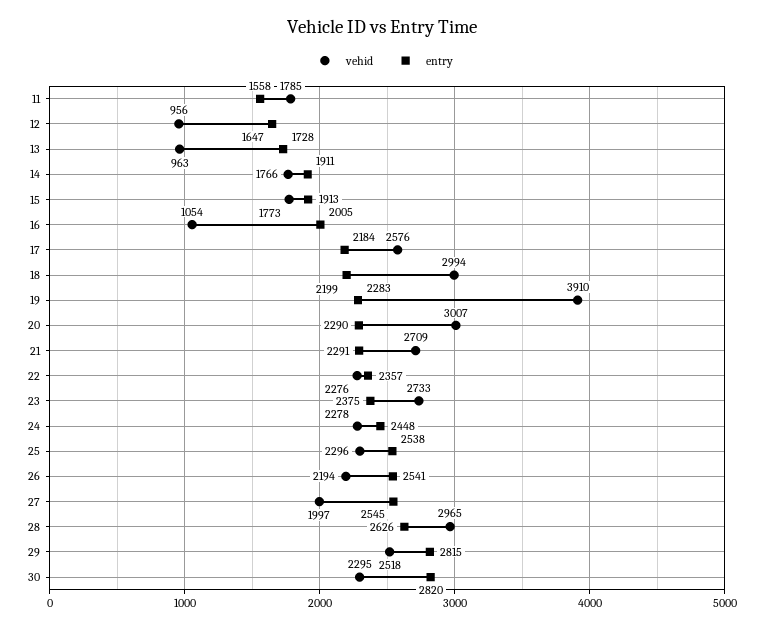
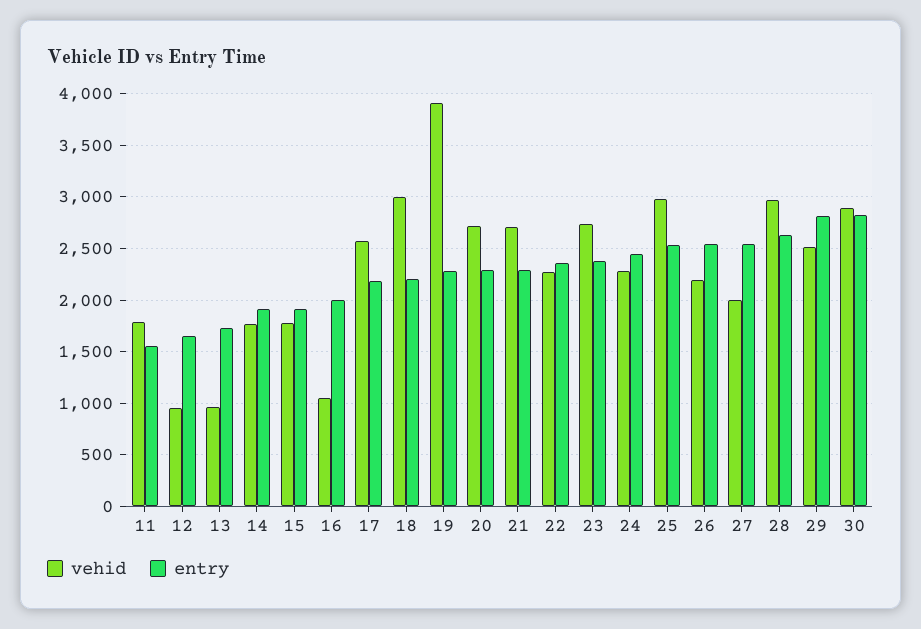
vehid, 20: 3007 -> 2700
vehid, 25: 2296 -> 3000
vehid, 30: 2295 -> 2900

